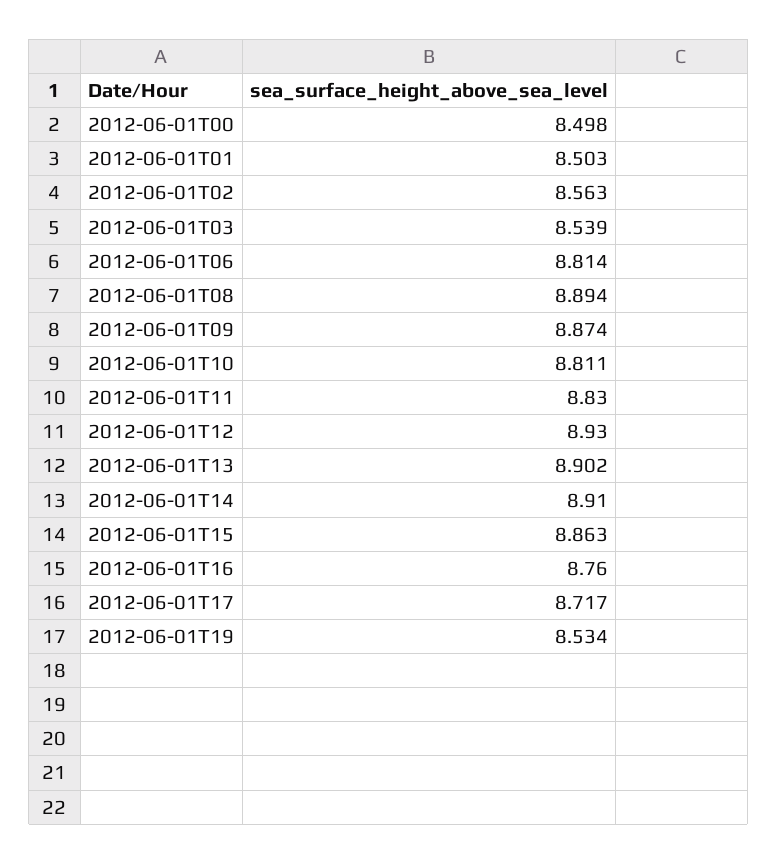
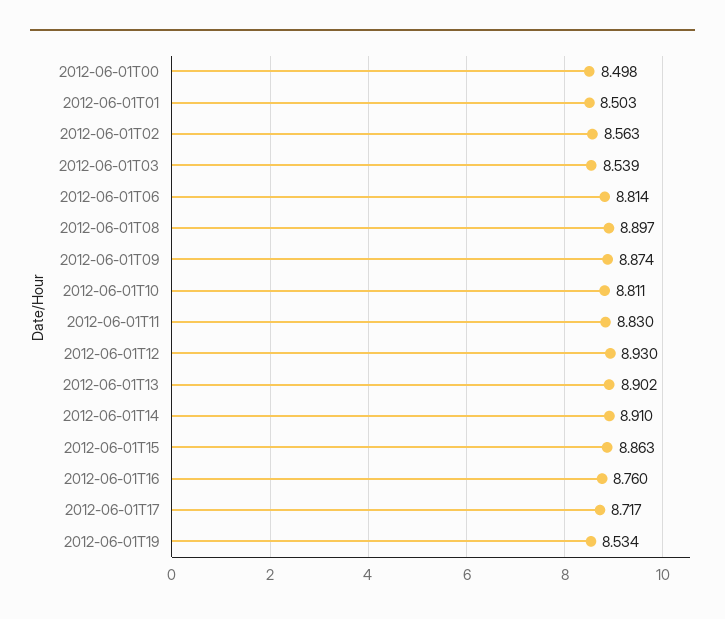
2012-06-01T08: 8.894 -> 8.897

